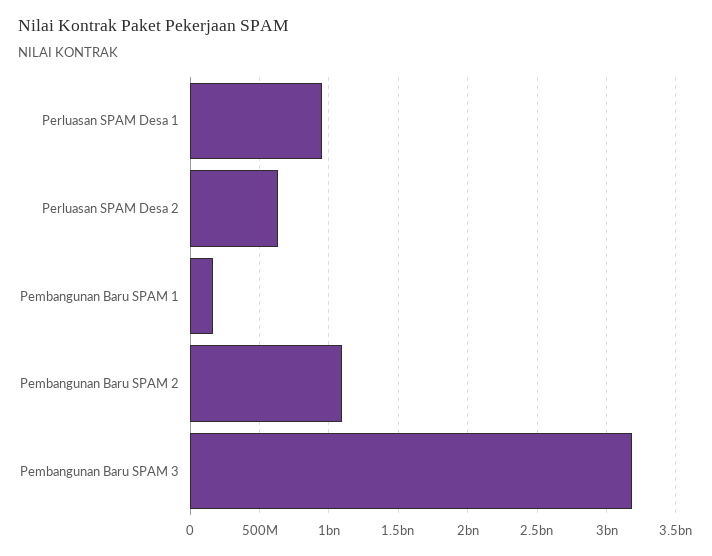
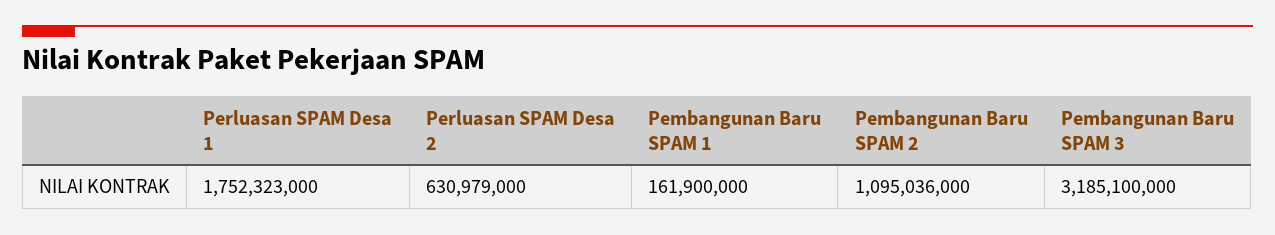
Perluasan SPAM Desa 1: 950000000 -> 1752323000

